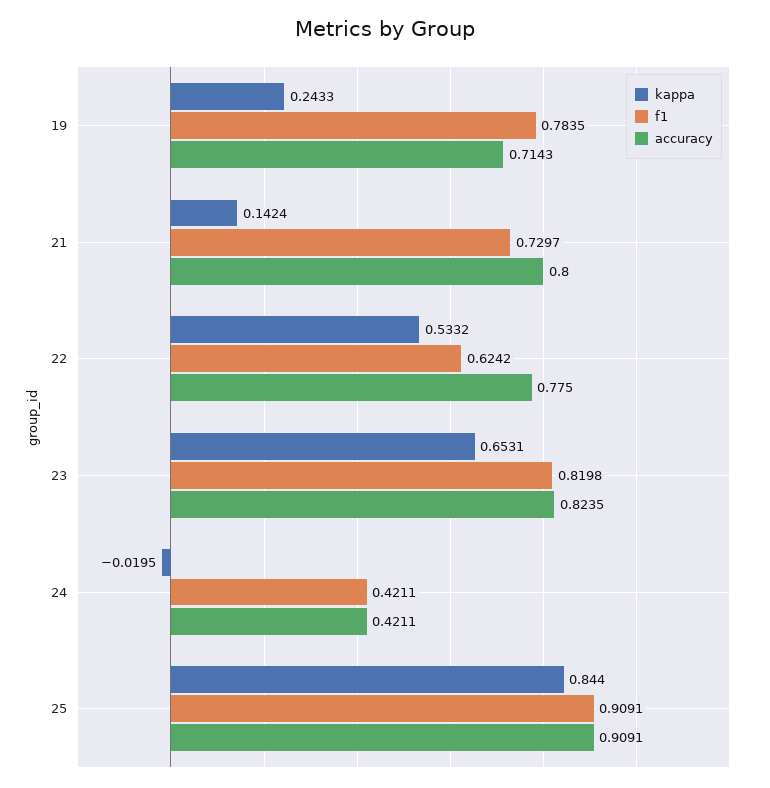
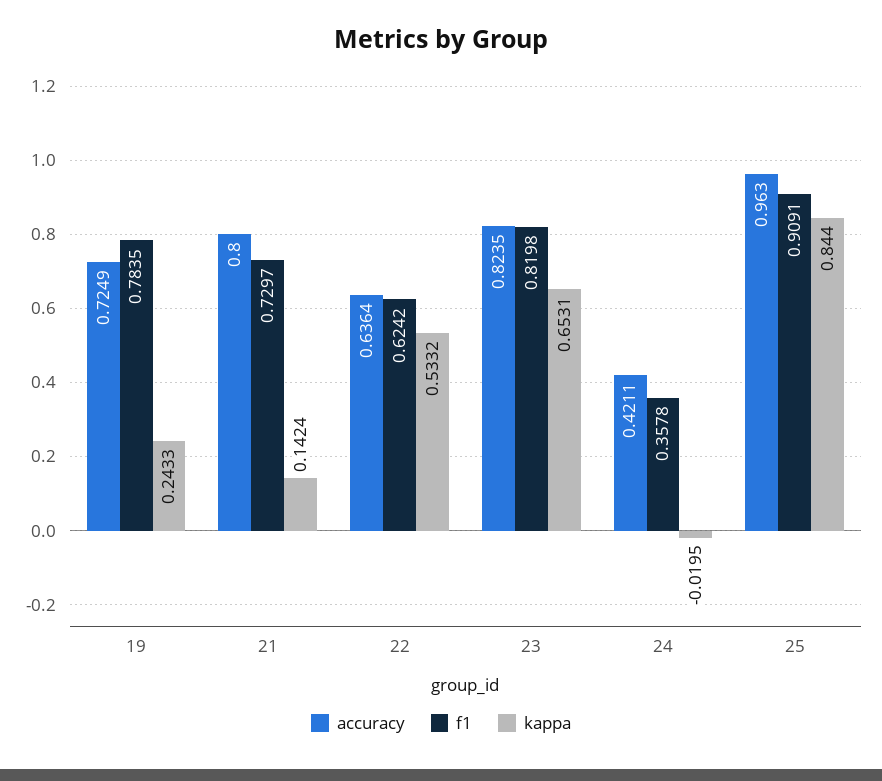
accuracy, 19: 0.7143 -> 0.7249
accuracy, 22: 0.775 -> 0.6364
f1, 24: 0.4211 -> 0.3578
accuracy, 25: 0.9091 -> 0.963

